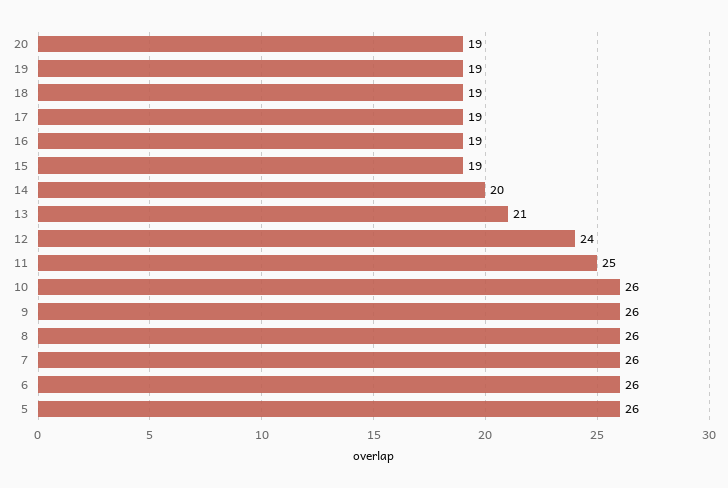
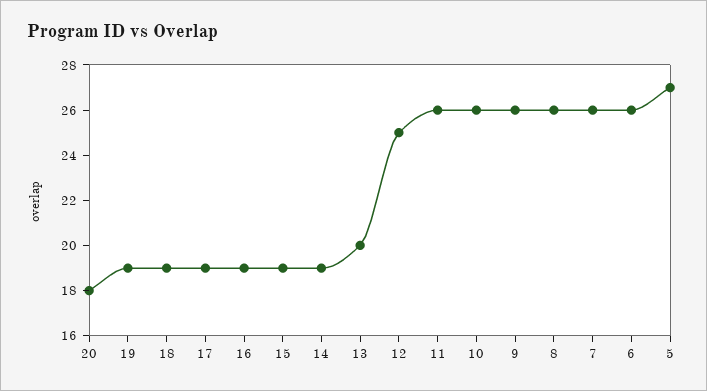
20: 19 -> 18
14: 20 -> 19
13: 21 -> 20
12: 24 -> 25
11: 25 -> 26
5: 26 -> 27

